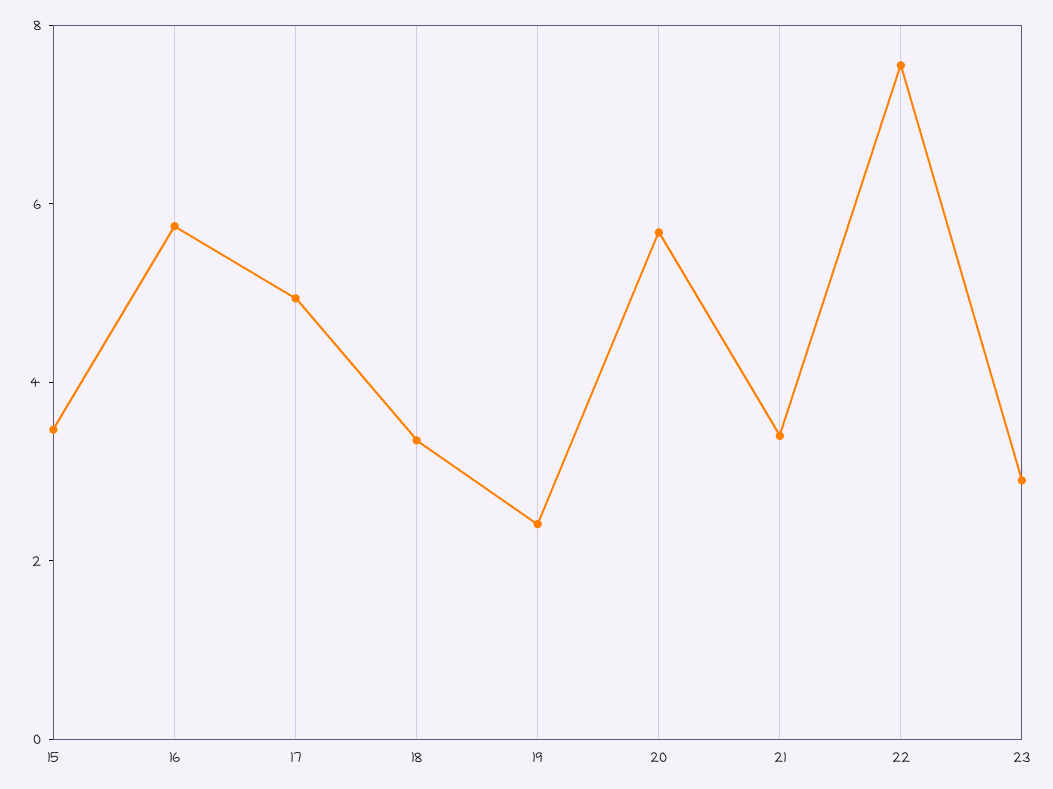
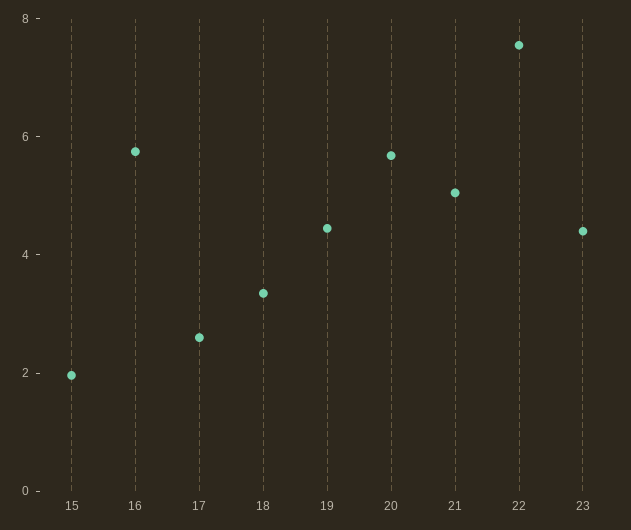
15: 3.5 -> 2
17: 5 -> 2.5
19: 2.5 -> 4.5
21: 3.5 -> 5
23: 3 -> 4.5

